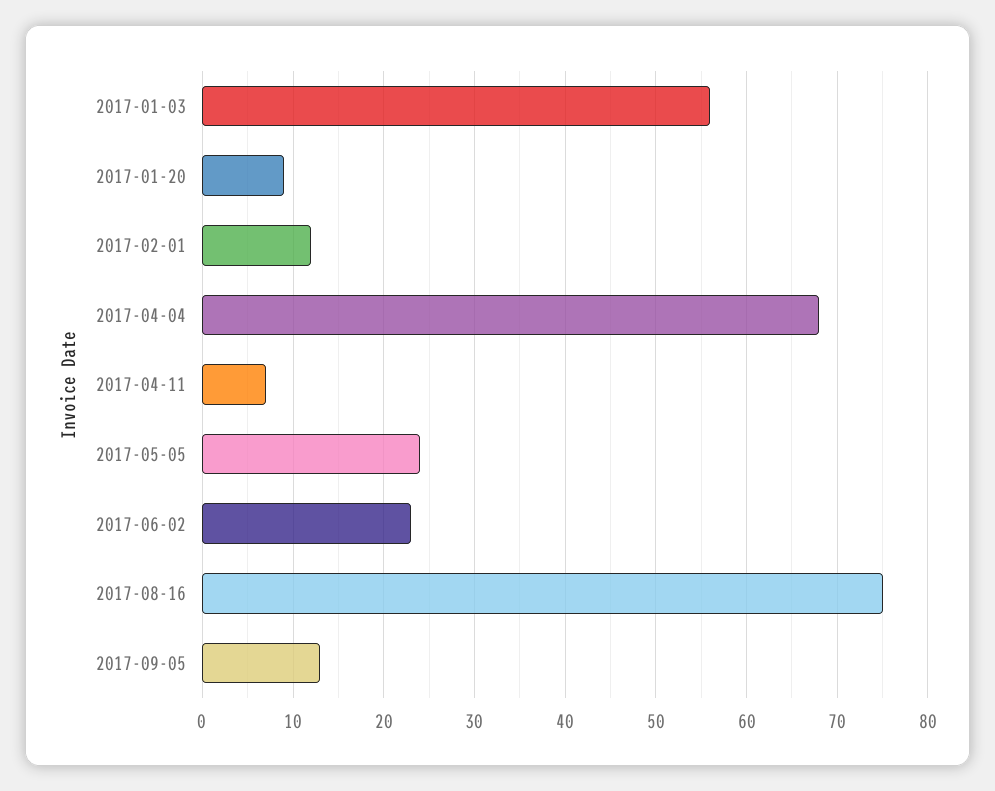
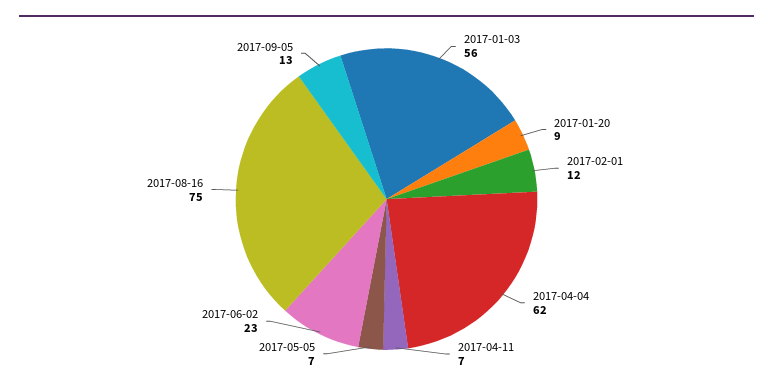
2017-04-04: 68 -> 62
2017-05-05: 24 -> 7

